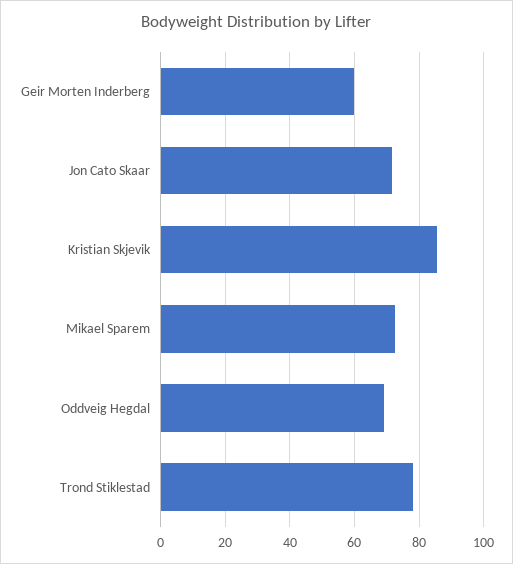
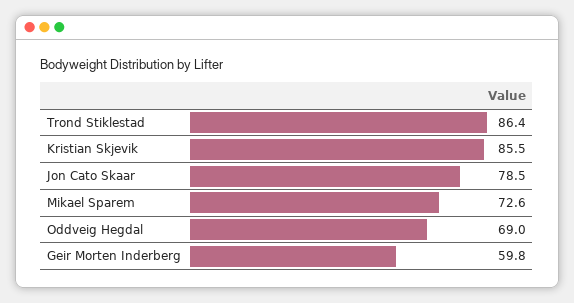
Jon Cato Skaar: 72 -> 78.5
Trond Stiklestad: 78 -> 86.4

